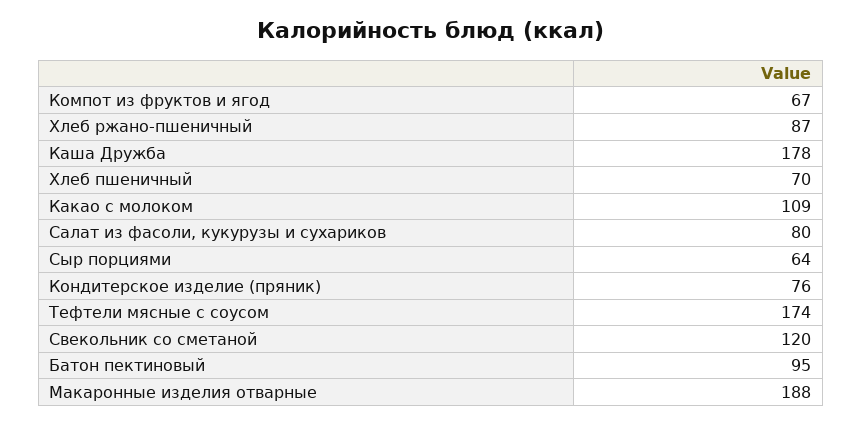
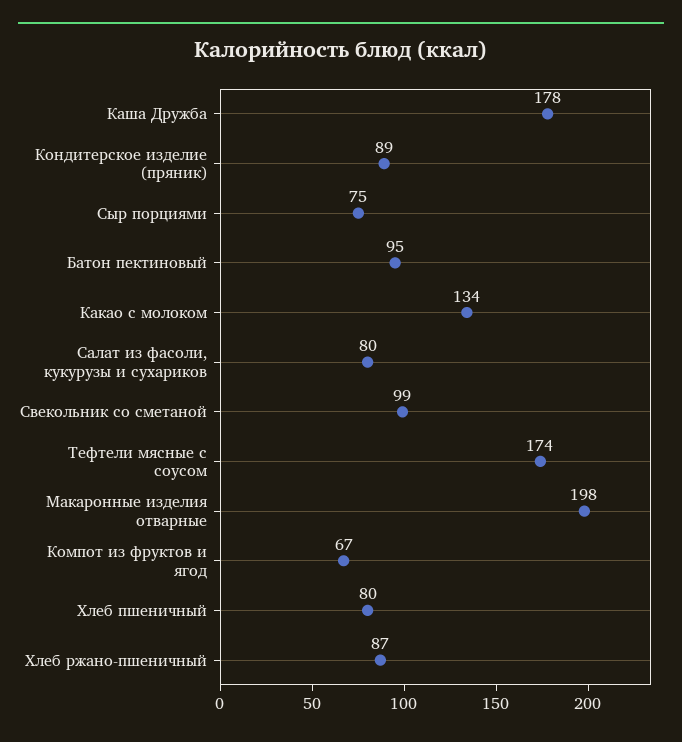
Хлеб пшеничный: 70 -> 80
Какао с молоком: 109 -> 134
Сыр порциями: 64 -> 75
Кондитерское изделие (пряник): 76 -> 89
Свекольник со сметаной: 120 -> 99
Макаронные изделия отварные: 188 -> 198

